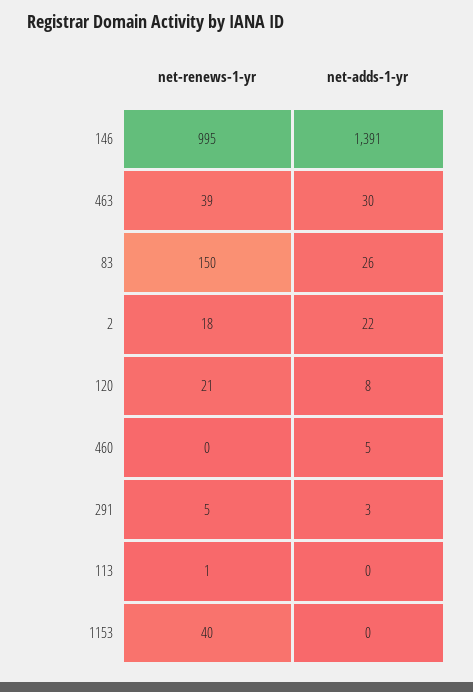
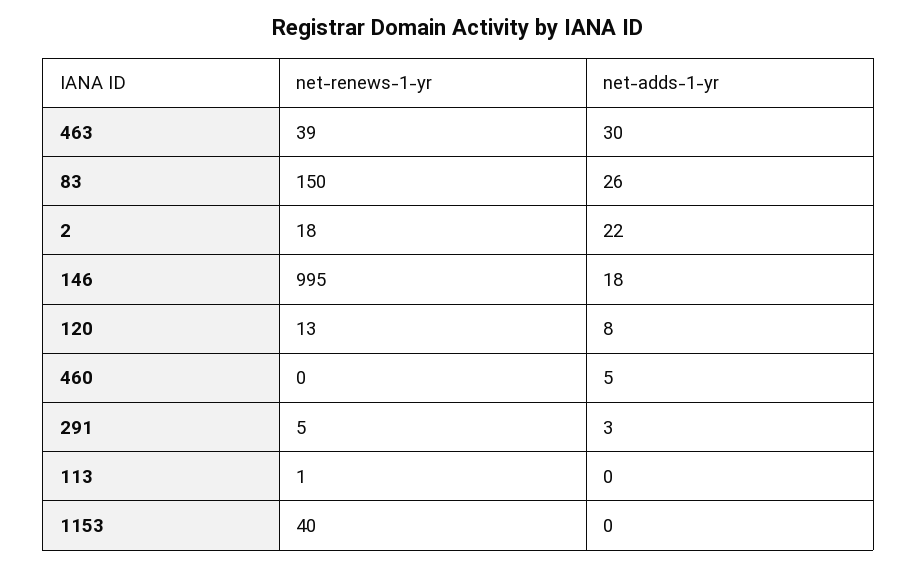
net-adds-1-yr, 146: 1391 -> 18
net-renews-1-yr, 120: 21 -> 13

